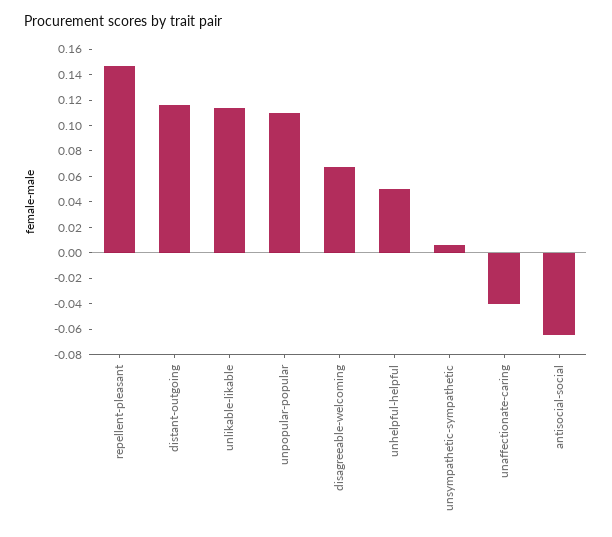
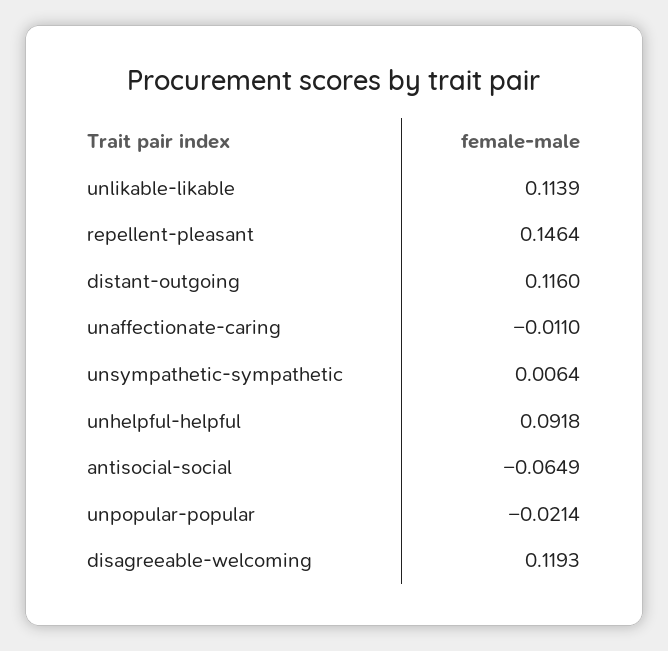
unpopular-popular: 0.11 -> -0.0214
disagreeable-welcoming: 0.07 -> 0.1193
unhelpful-helpful: 0.05 -> 0.0918
unaffectionate-caring: -0.04 -> -0.011

